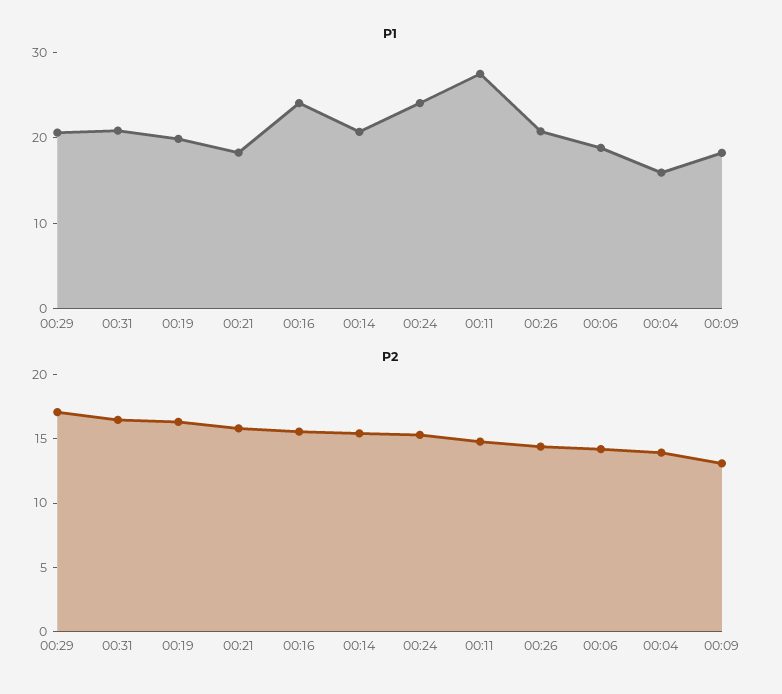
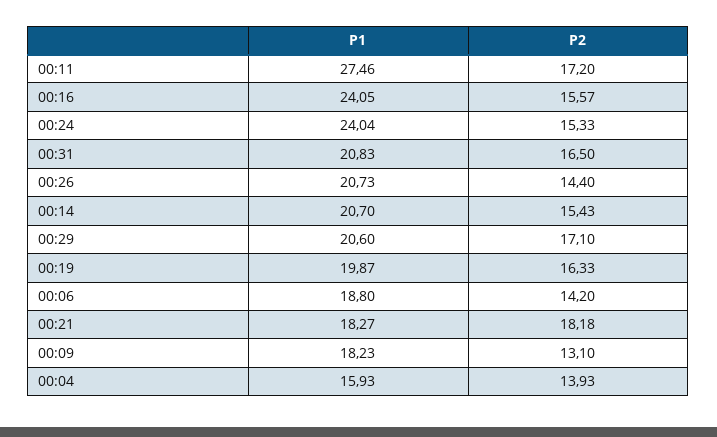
P2, 00:21: 16 -> 18.18
P2, 00:11: 15 -> 17.2

